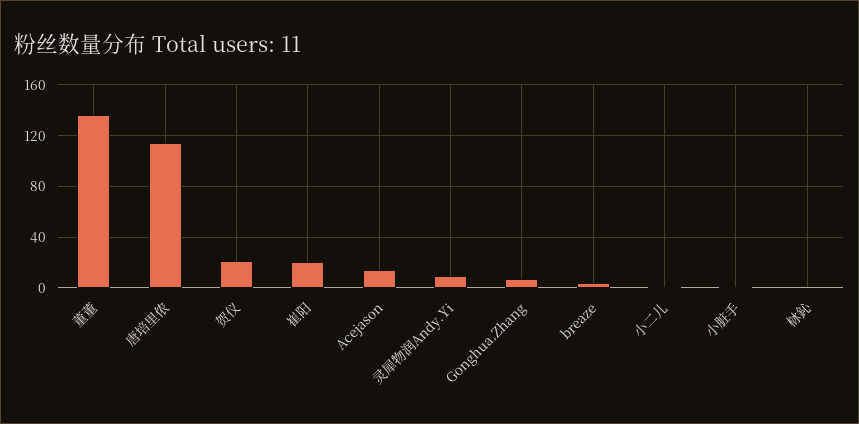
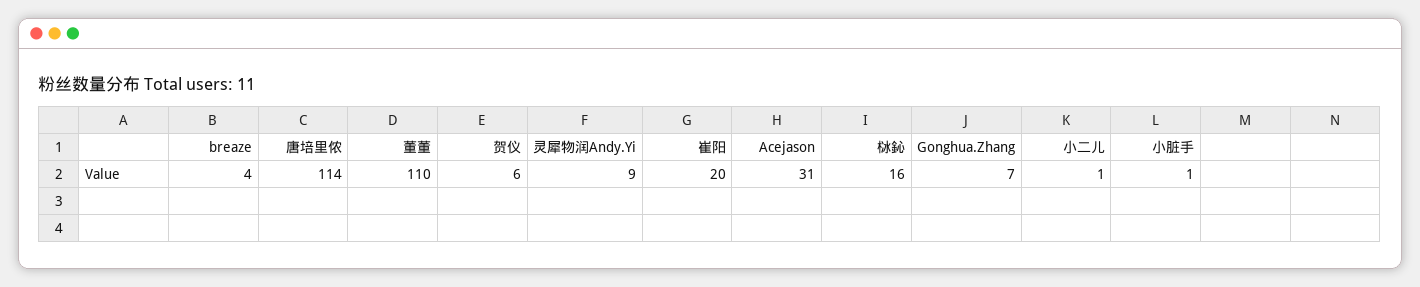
董董: 135 -> 110
贺仪: 20 -> 6
Acejason: 15 -> 31
栤鈊: 0 -> 16

